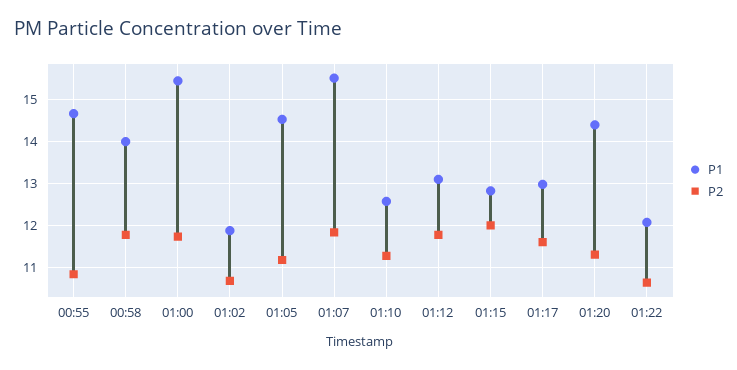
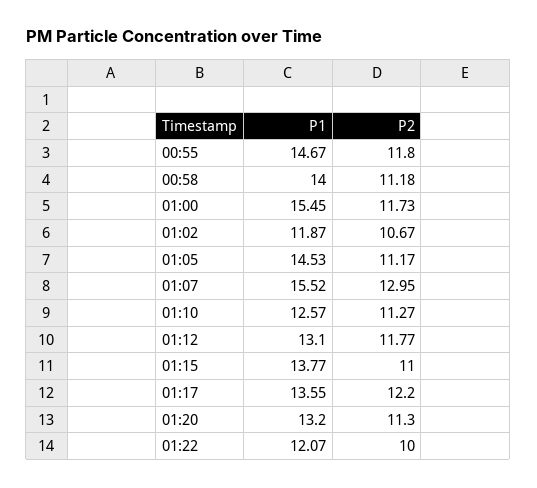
P2, 00:55: 10.8 -> 11.8
P2, 00:58: 11.8 -> 11.18
P2, 01:07: 11.8 -> 12.95
P1, 01:15: 12.8 -> 13.77
P2, 01:15: 12 -> 11
P1, 01:17: 13 -> 13.55
P2, 01:17: 11.6 -> 12.2
P1, 01:20: 14.4 -> 13.2
P2, 01:22: 10.6 -> 10

